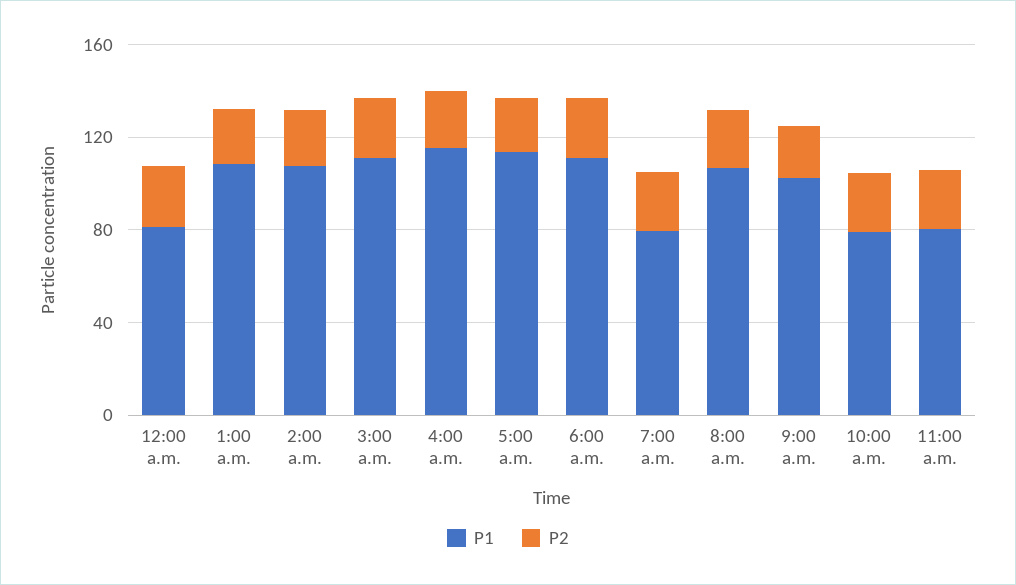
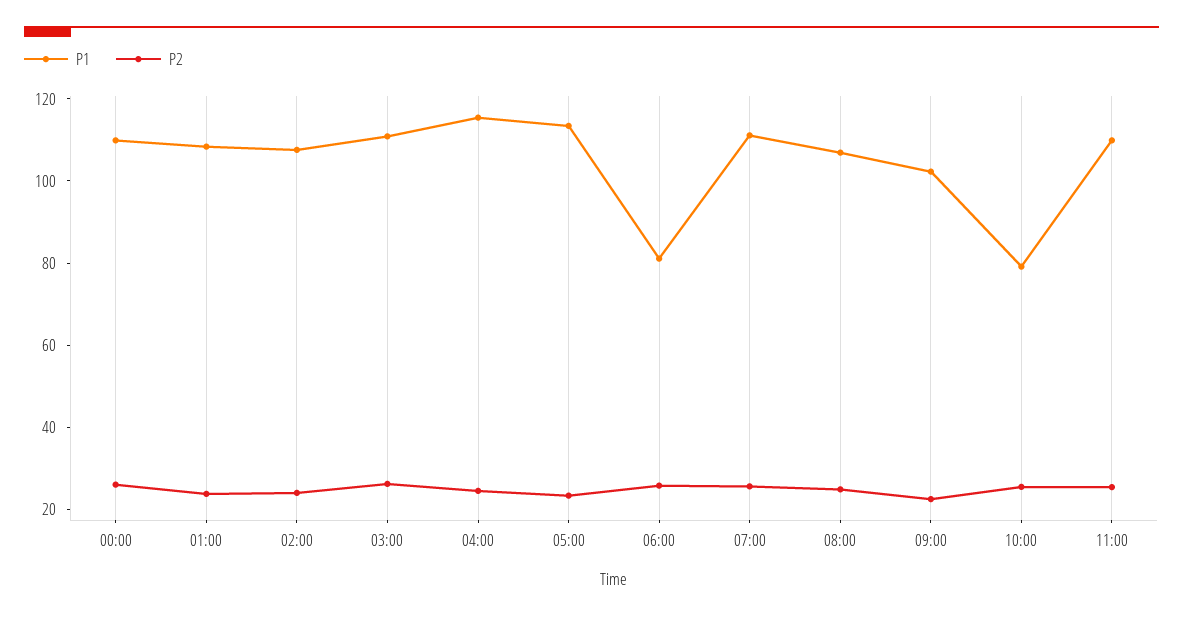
P1, 12:00 a.m.: 80 -> 110
P1, 6:00 a.m.: 110 -> 80
P1, 7:00 a.m.: 80 -> 110
P1, 11:00 a.m.: 80 -> 110

